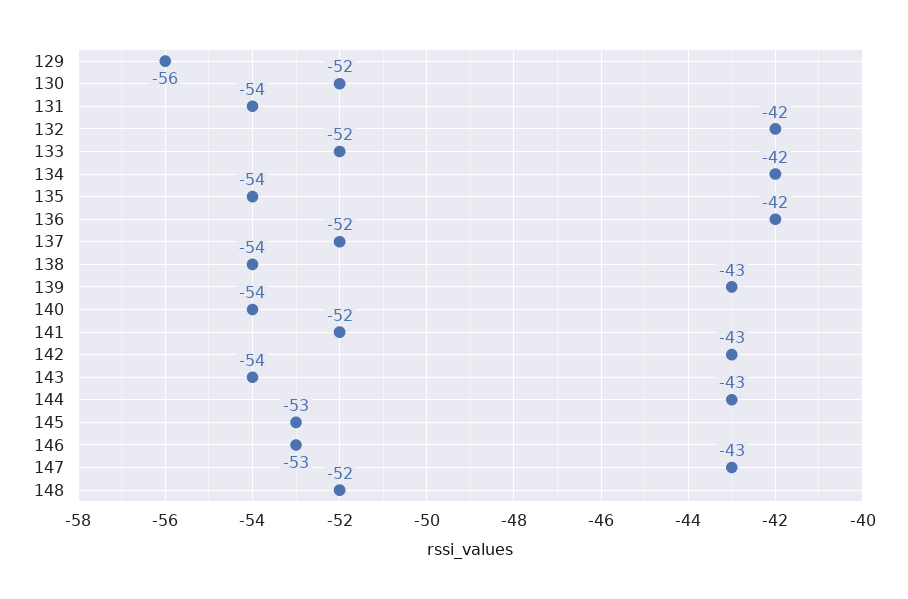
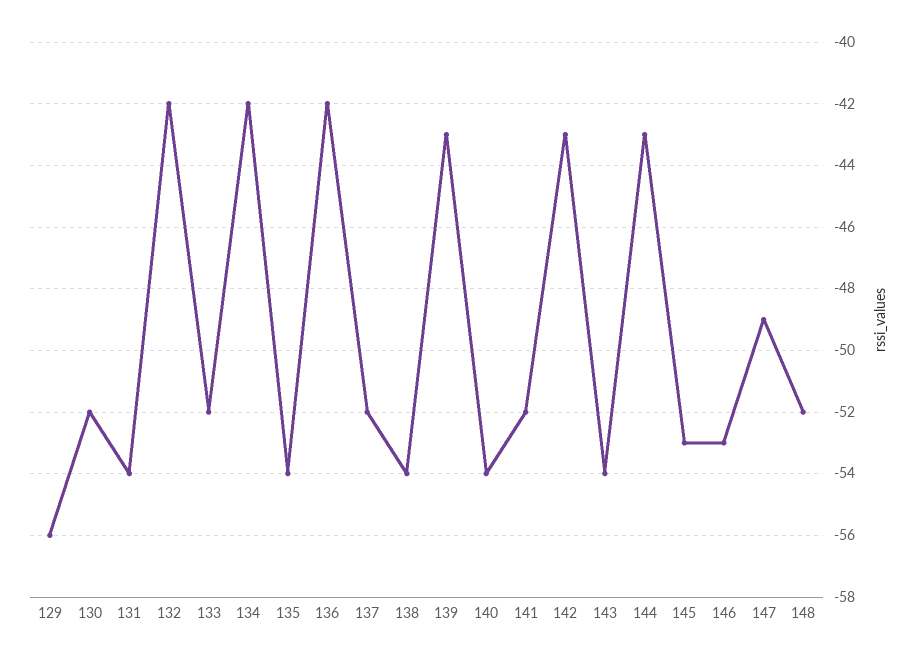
147: -43 -> -49

